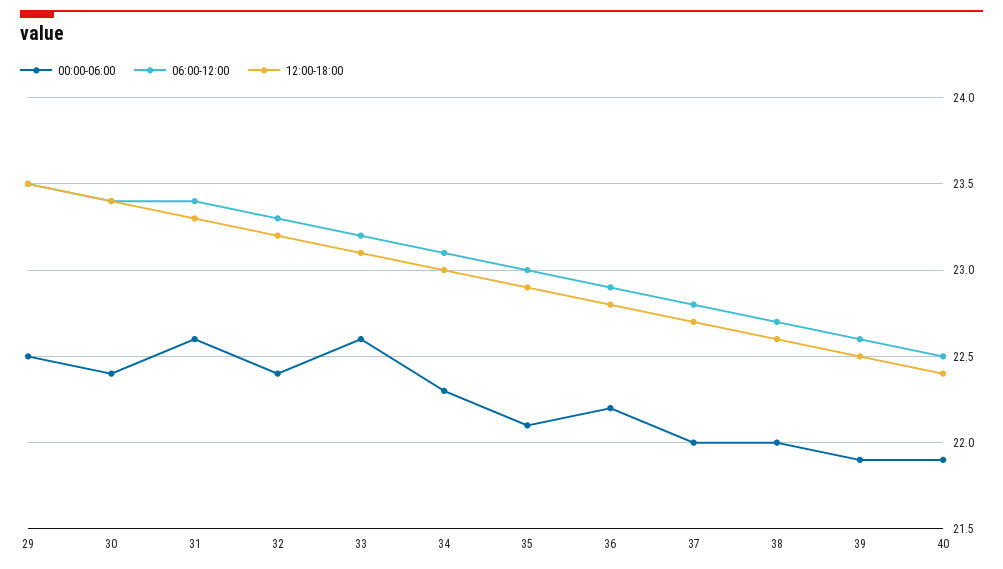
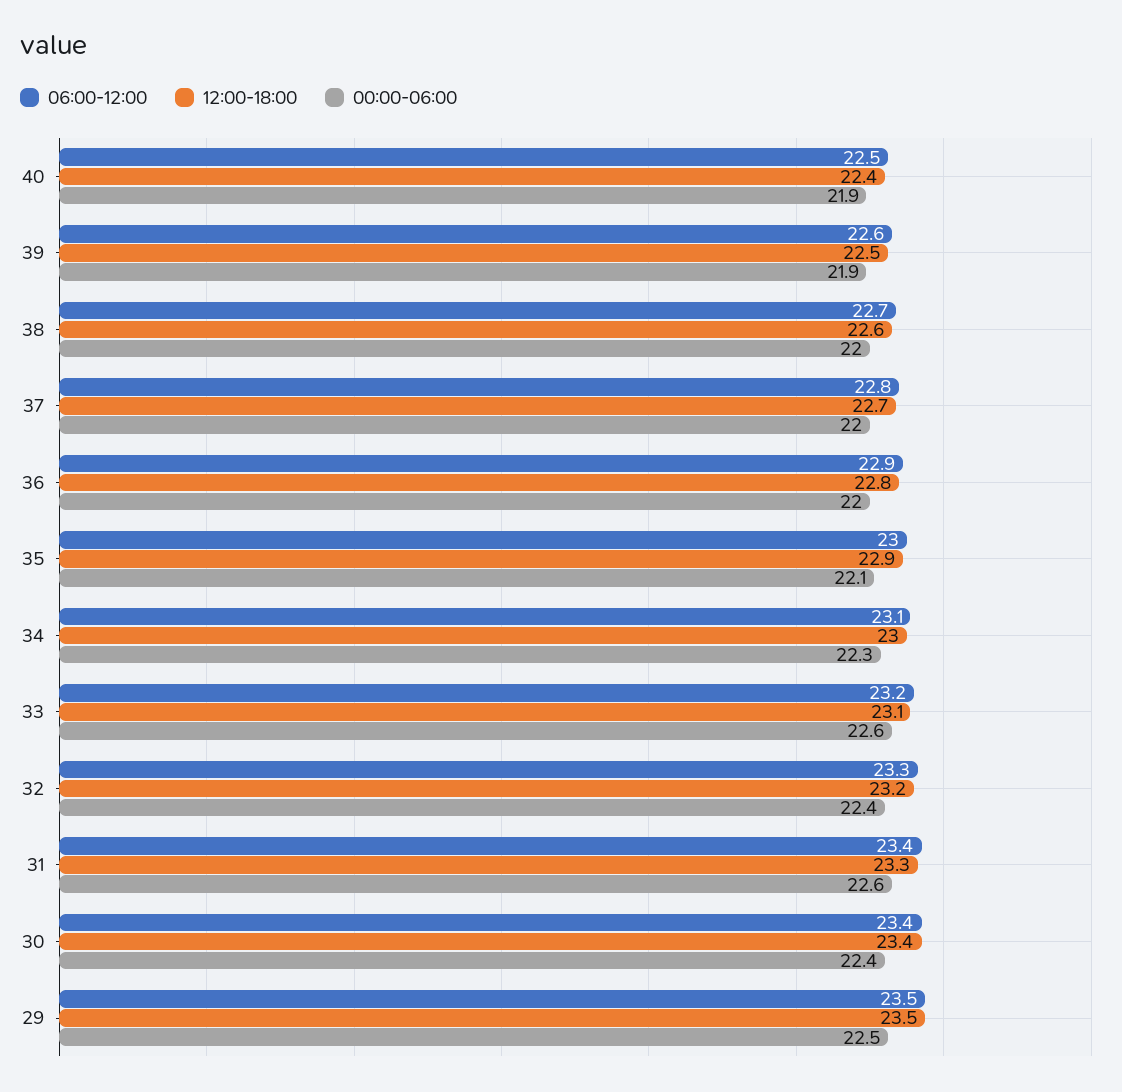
00:00-06:00, 36: 22.2 -> 22

